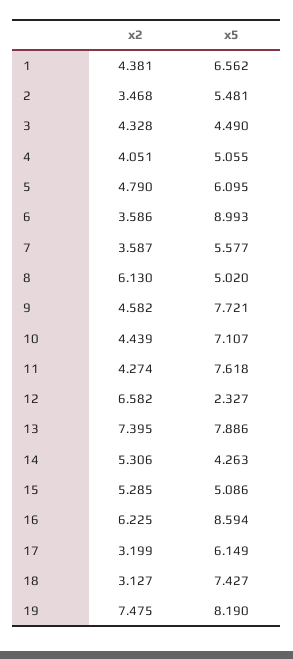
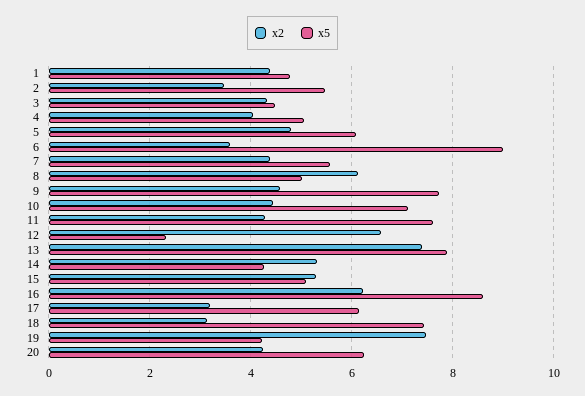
x5, 1: 6.562 -> 4.8
x2, 7: 3.587 -> 4.4
x5, 19: 8.19 -> 4.2
x2, 20: none -> 4.2
x5, 20: none -> 6.2

